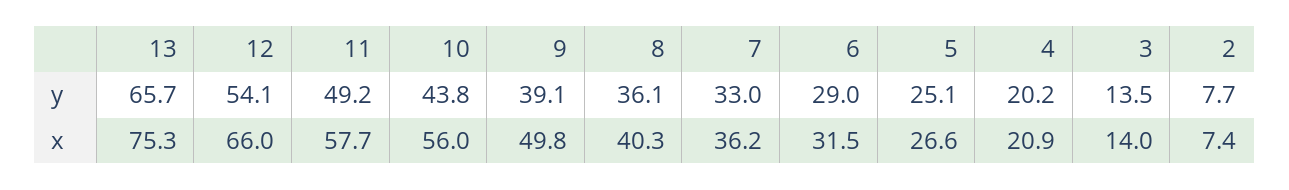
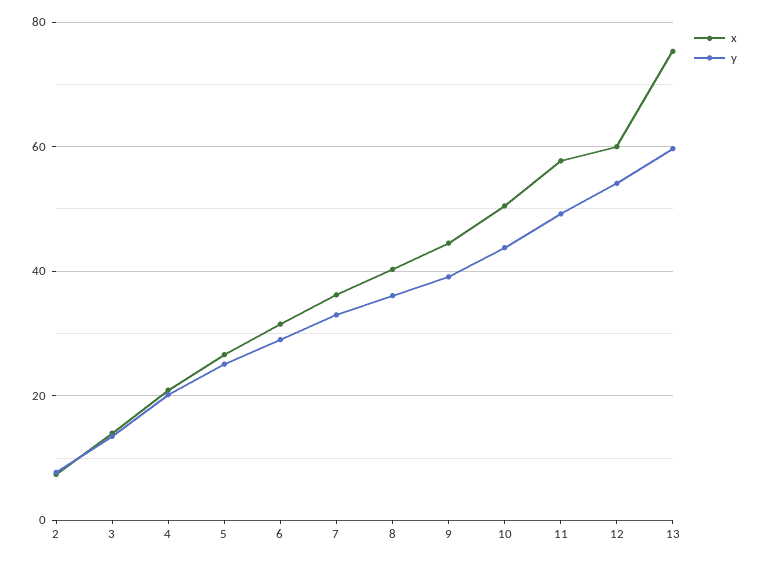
y, 13: 65.7 -> 60
x, 12: 66 -> 60
x, 10: 56 -> 50
x, 9: 49.8 -> 44

